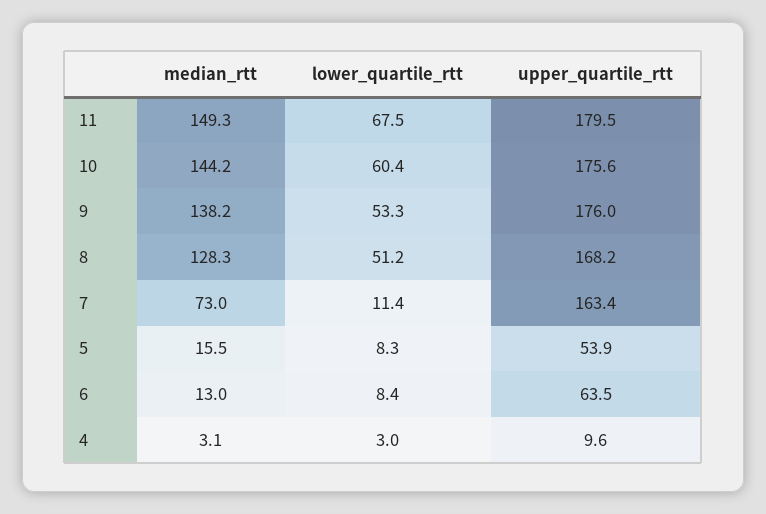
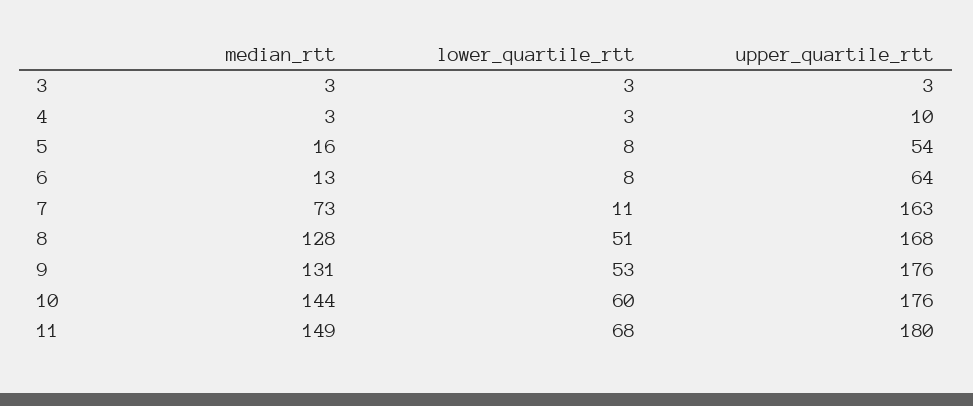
median_rtt, 9: 138.2 -> 131
median_rtt, 3: none -> 3
lower_quartile_rtt, 3: none -> 3
upper_quartile_rtt, 3: none -> 3

